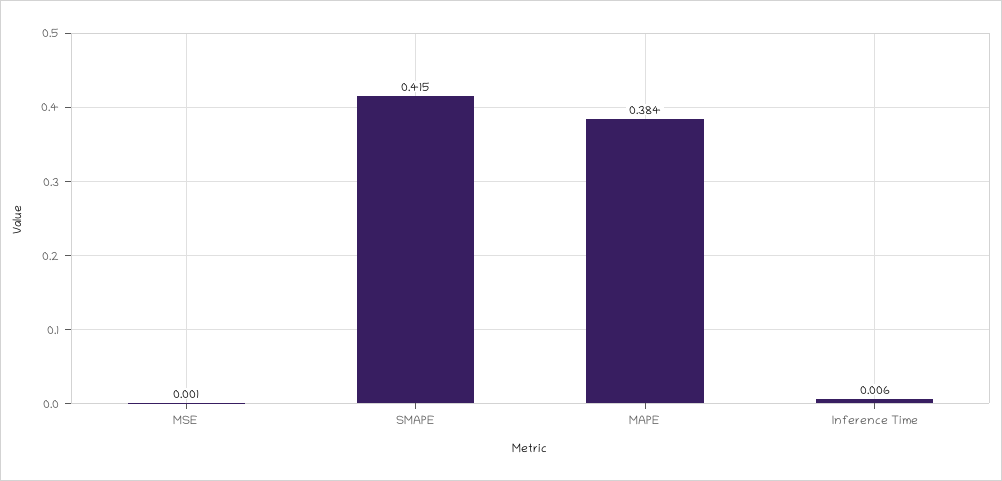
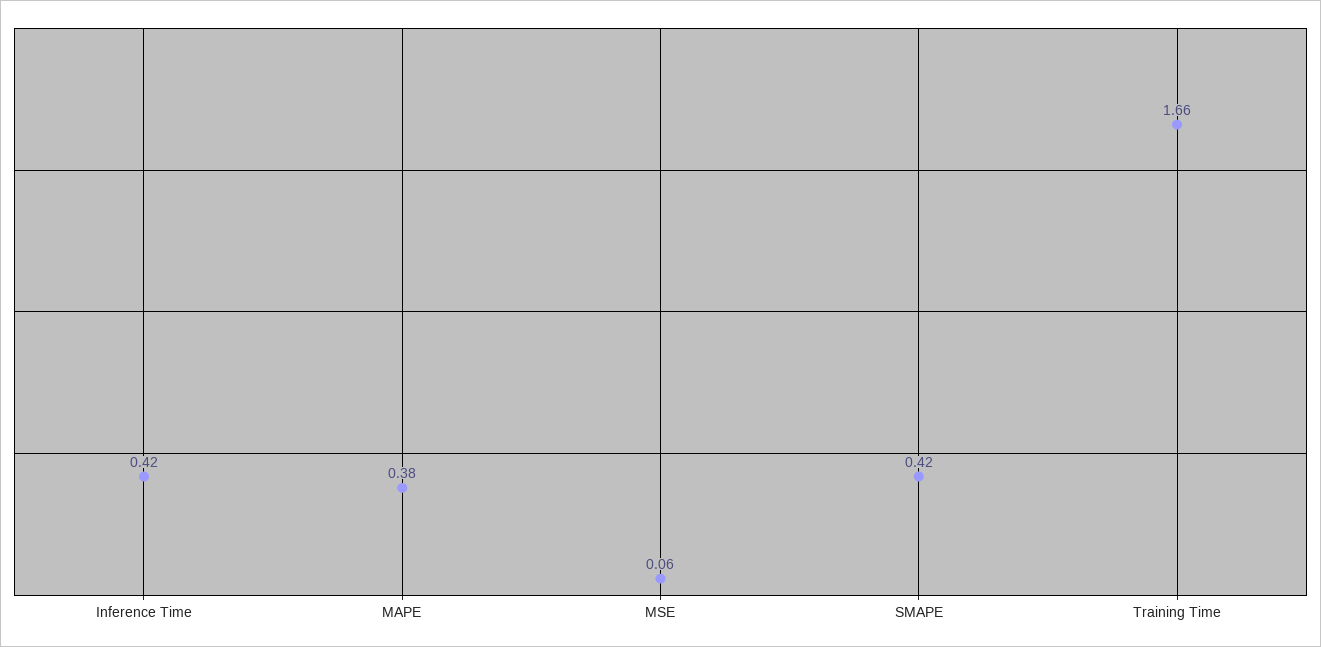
MSE: 0.001 -> 0.06
Inference Time: 0.006 -> 0.42
Training Time: none -> 1.66

